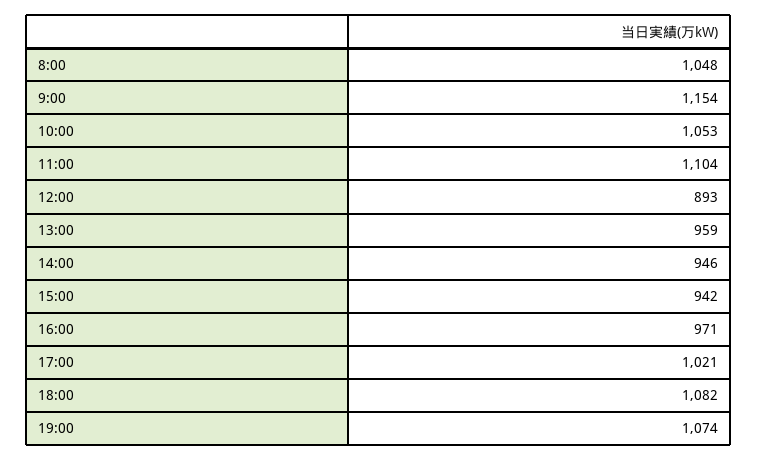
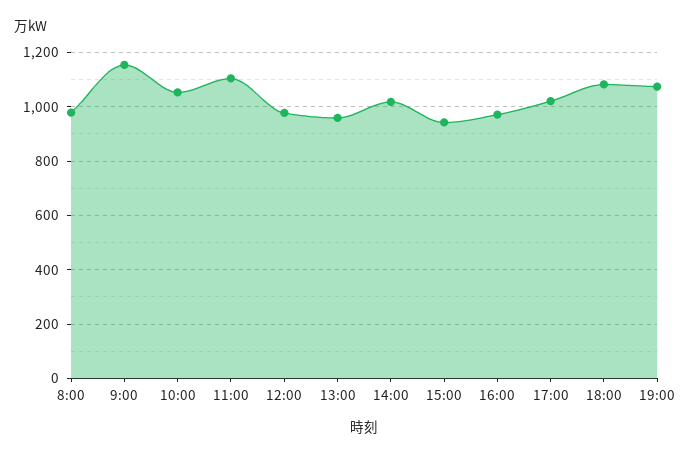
8:00: 1048 -> 975
12:00: 893 -> 975
14:00: 946 -> 1025

